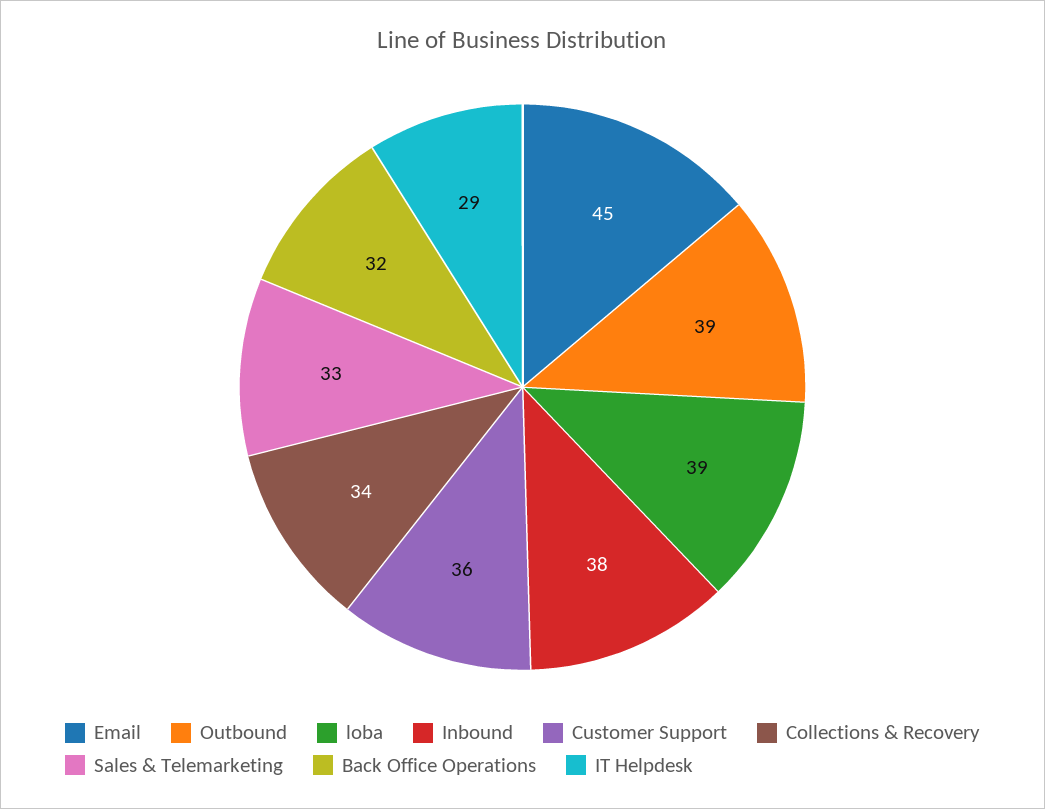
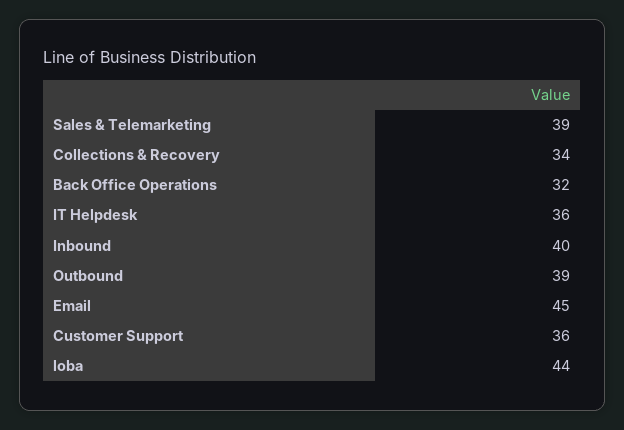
loba: 39 -> 44
Inbound: 38 -> 40
Sales & Telemarketing: 33 -> 39
IT Helpdesk: 29 -> 36

